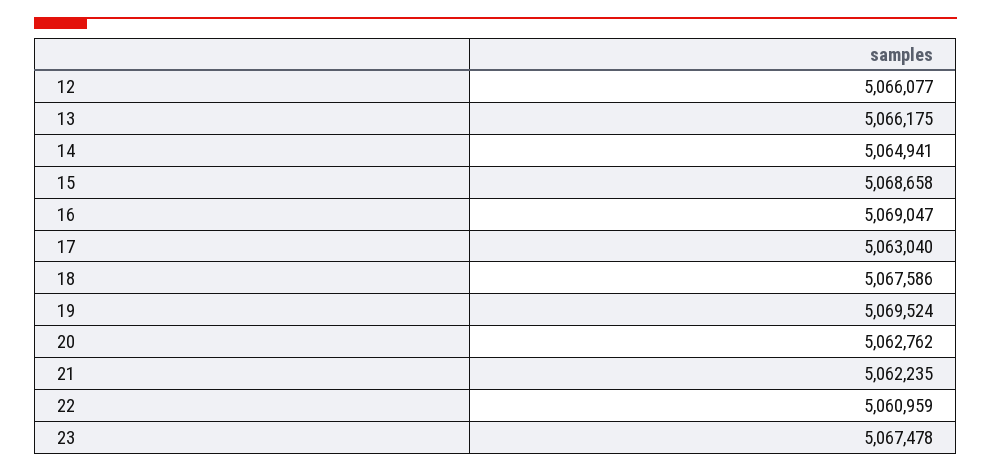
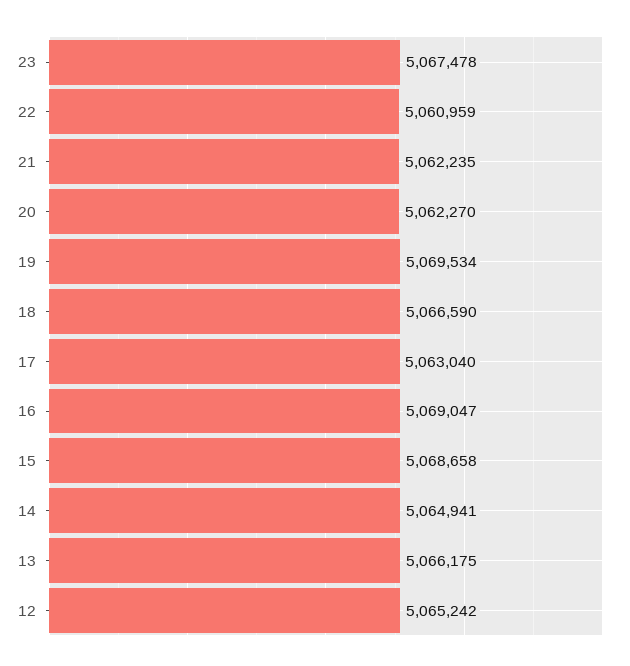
12: 5066077 -> 5065242
18: 5067586 -> 5066590
19: 5069524 -> 5069534
20: 5062762 -> 5062270

